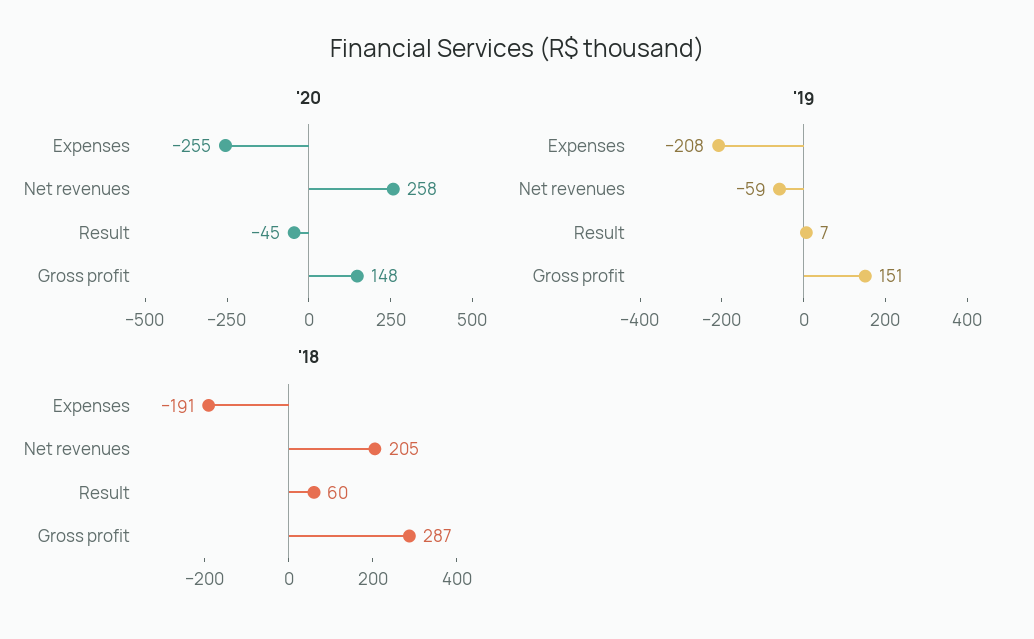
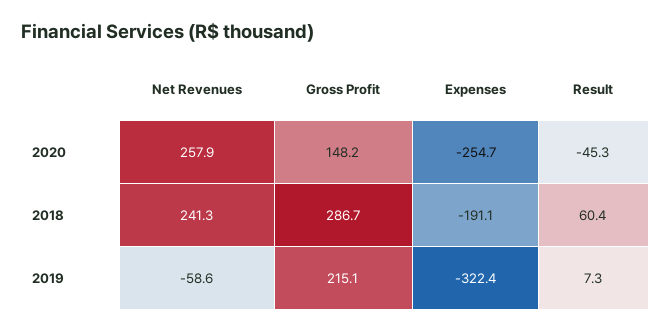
'19, Expenses: -208 -> -322.4
'19, Gross profit: 151 -> 215.1
'18, Net revenues: 205 -> 241.3

